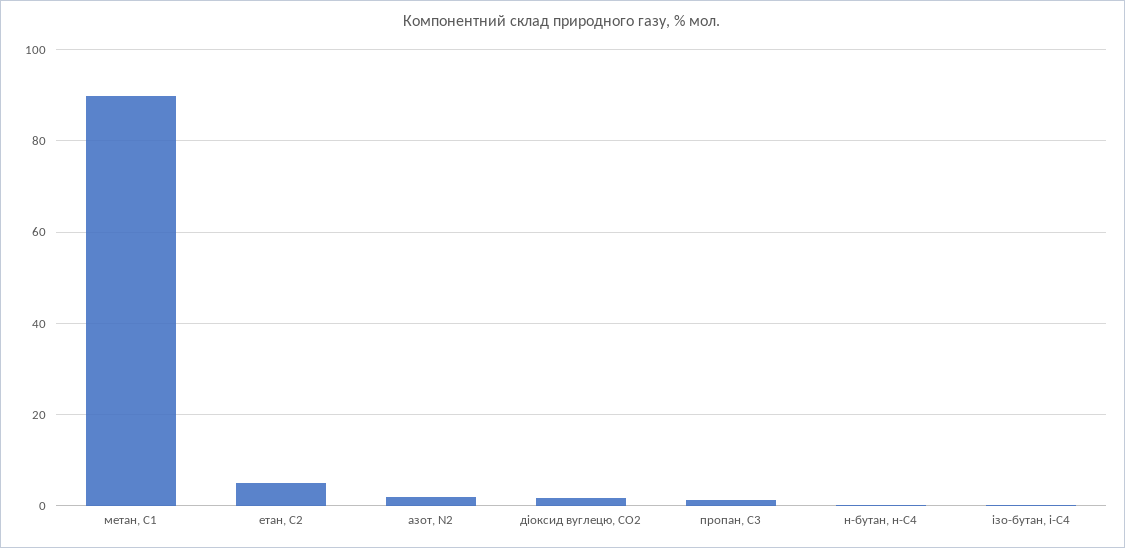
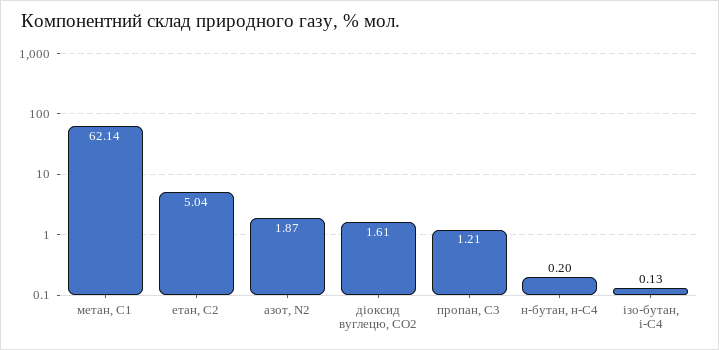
метан, С1: 90 -> 62.14

